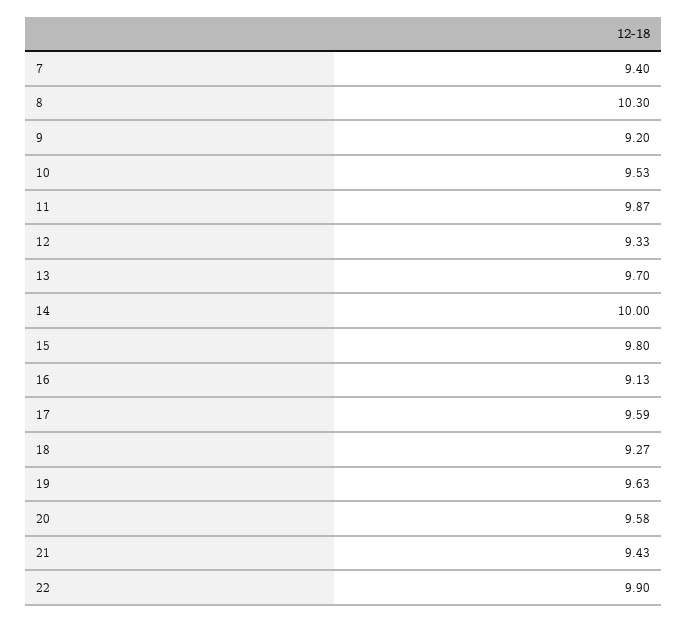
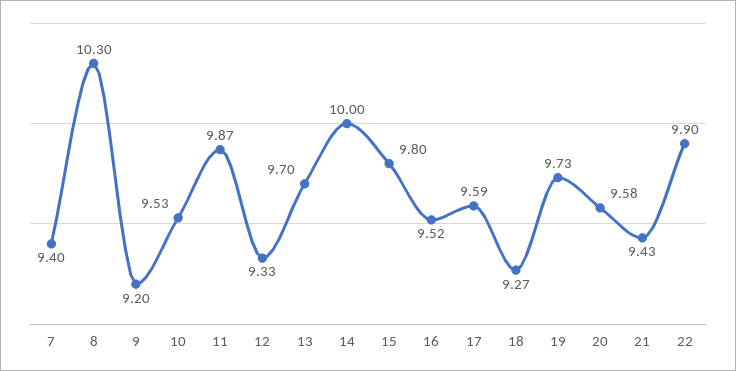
16: 9.13 -> 9.52
19: 9.63 -> 9.73

